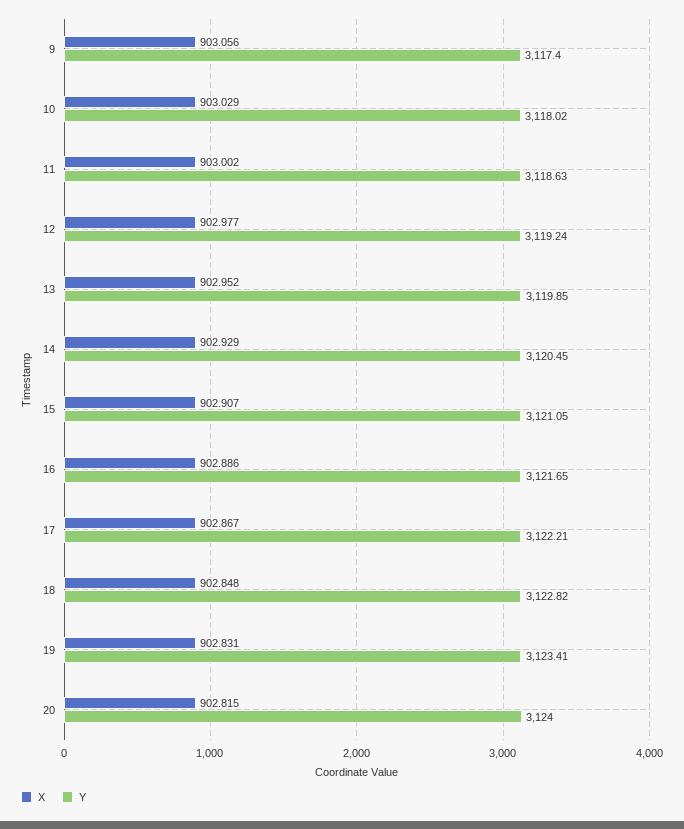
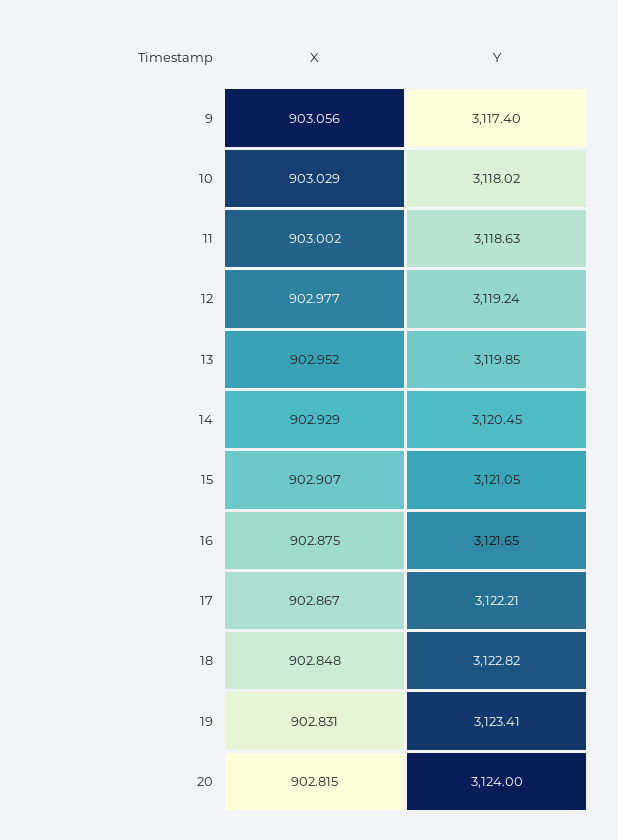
X, 16: 902.886 -> 902.875

